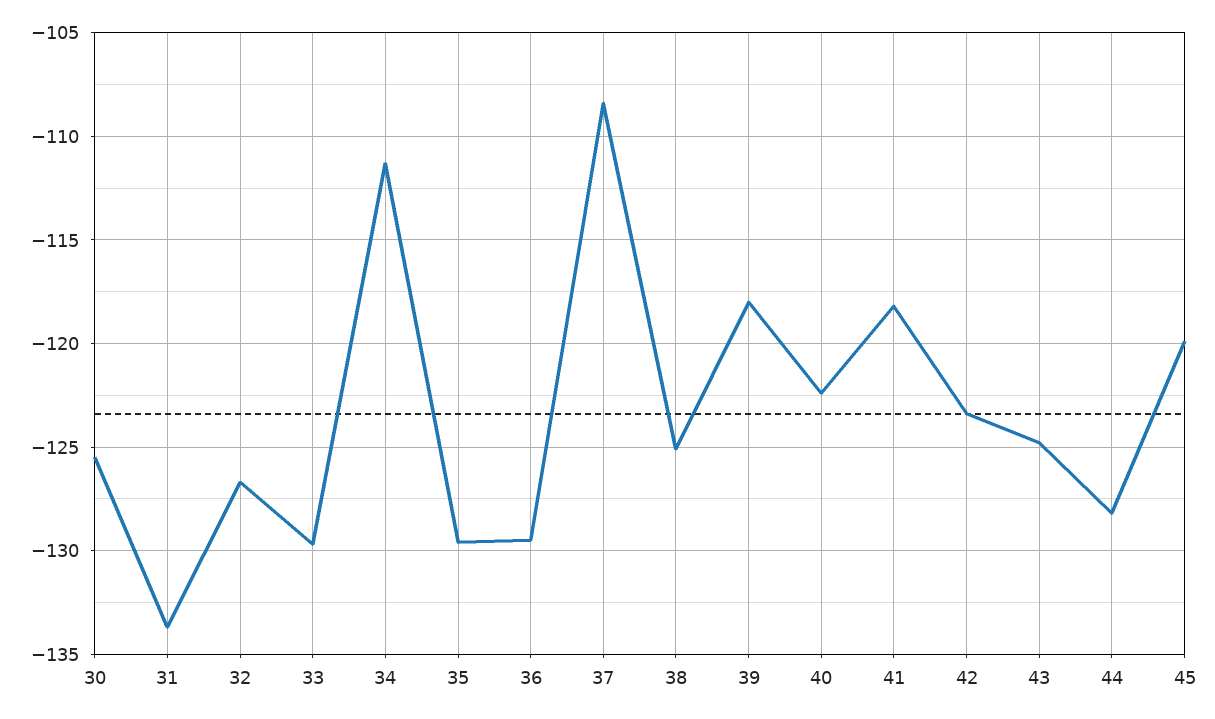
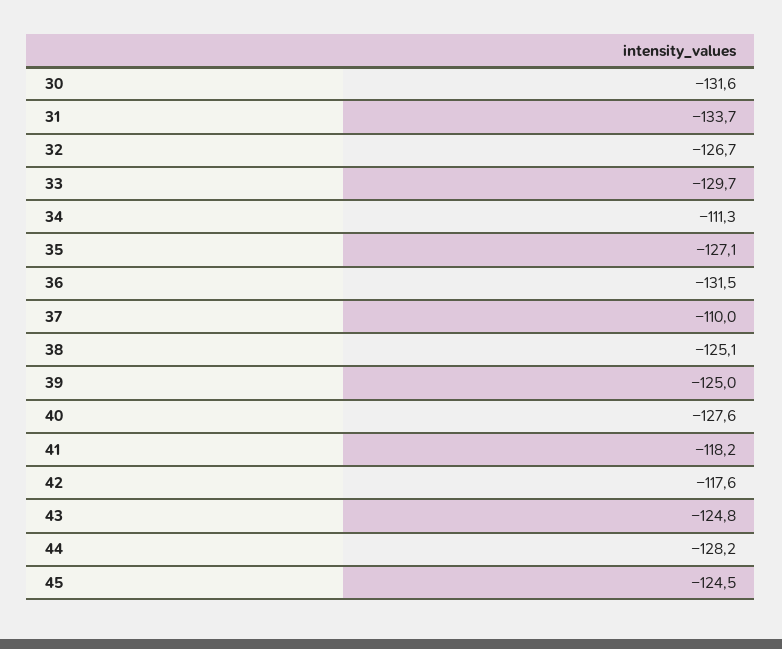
30: -125.5 -> -131.6
35: -129.5 -> -127.1
36: -129.5 -> -131.5
37: -108.5 -> -110
39: -118 -> -125
40: -122.5 -> -127.6
42: -123.5 -> -117.6
45: -120 -> -124.5

